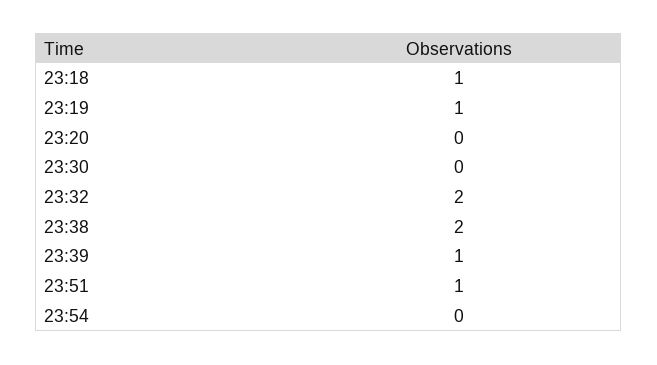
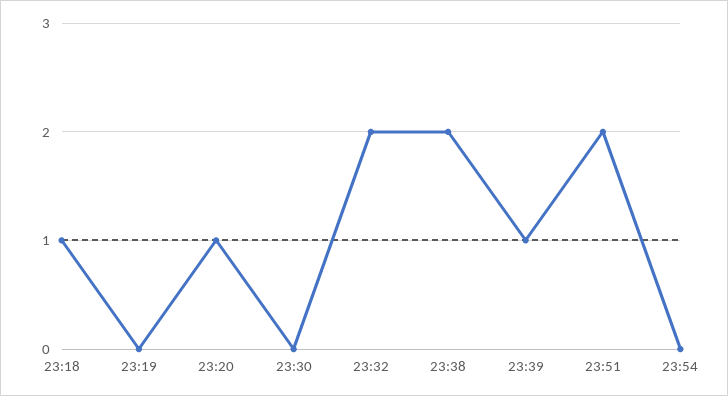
23:19: 1 -> 0
23:20: 0 -> 1
23:51: 1 -> 2

